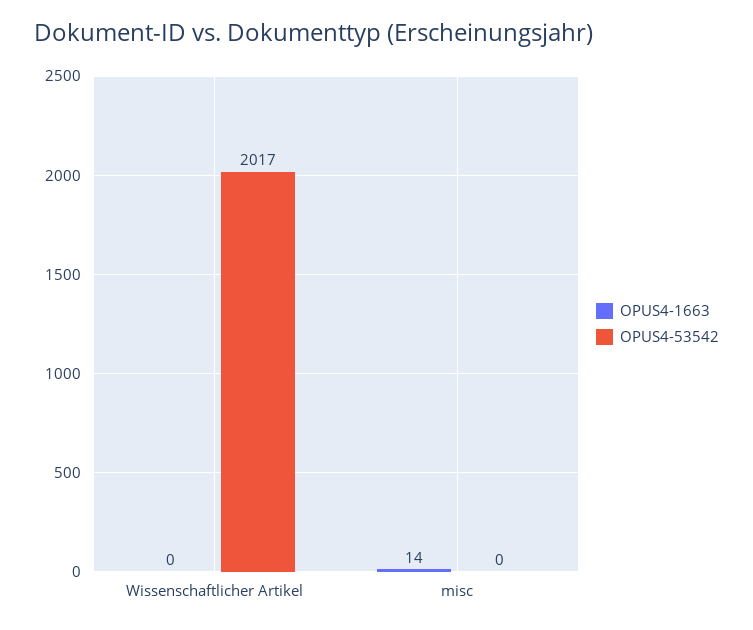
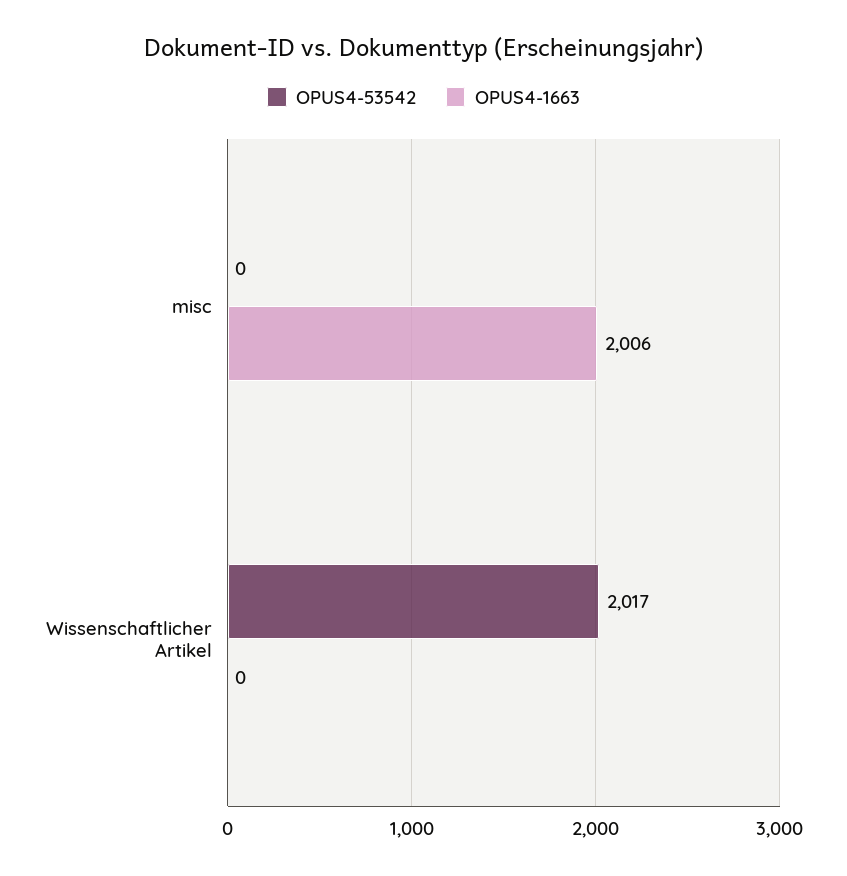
OPUS4-1663, misc: 14 -> 2006

